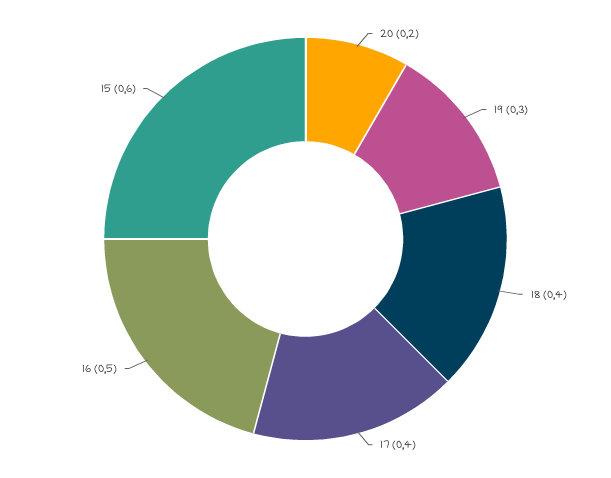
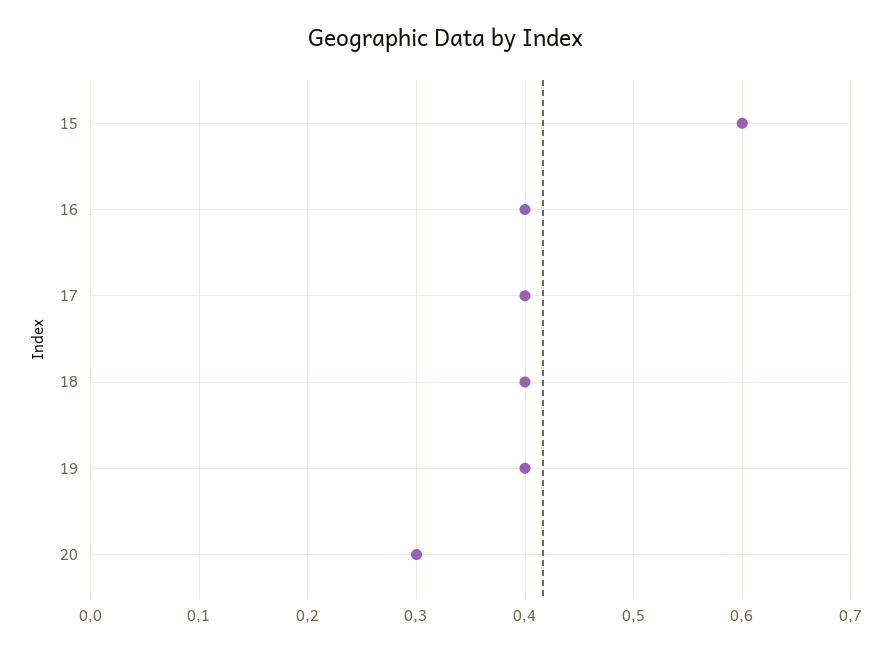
20: 0.2 -> 0.3
19: 0.3 -> 0.4
16: 0.5 -> 0.4

